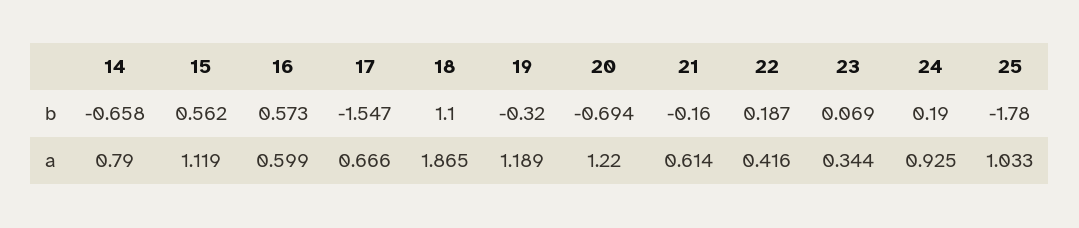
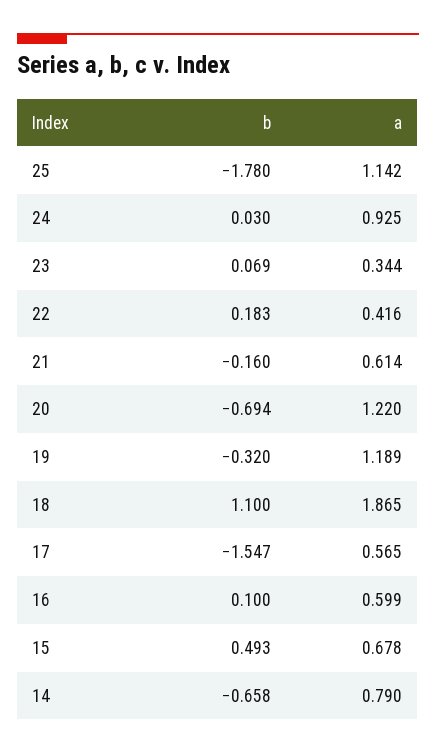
15, b: 0.562 -> 0.493
16, b: 0.573 -> 0.1
22, b: 0.187 -> 0.183
24, b: 0.19 -> 0.03
15, a: 1.119 -> 0.678
17, a: 0.666 -> 0.565
25, a: 1.033 -> 1.142

